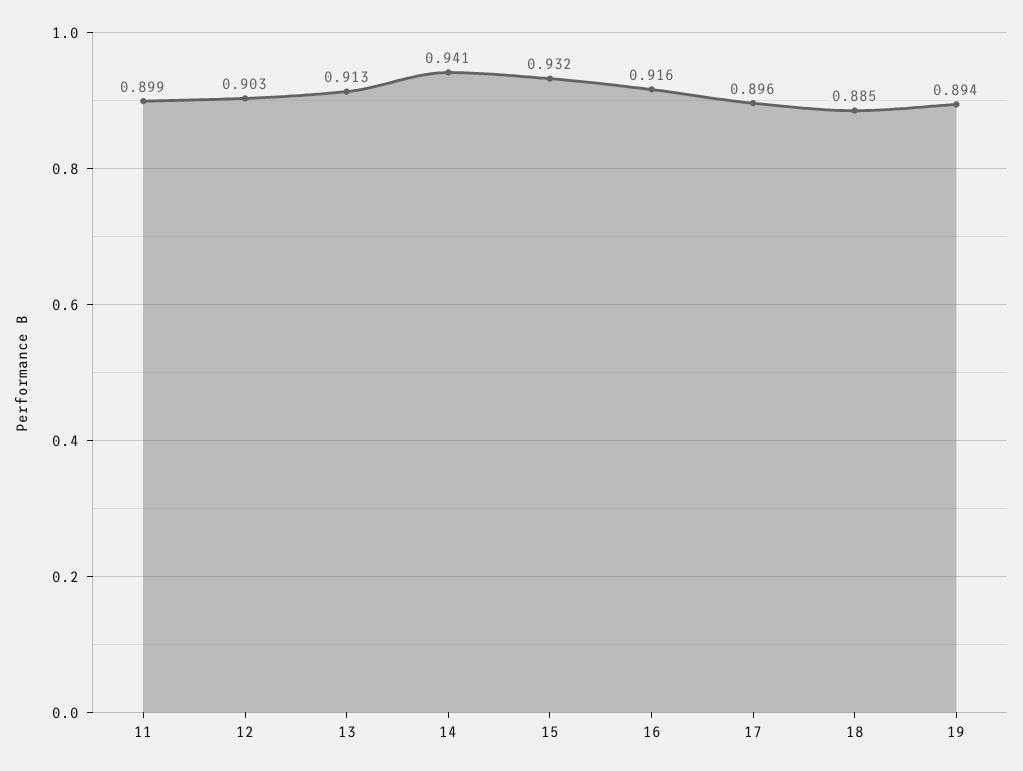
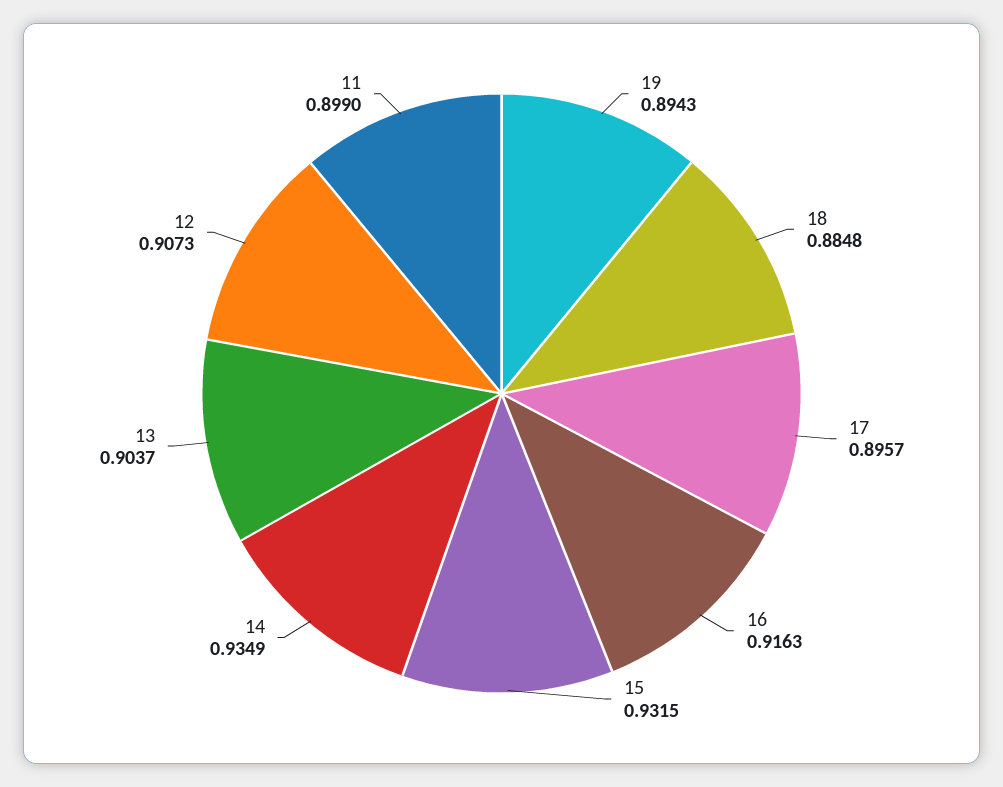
12: 0.903 -> 0.9073
13: 0.913 -> 0.9037
14: 0.941 -> 0.9349

